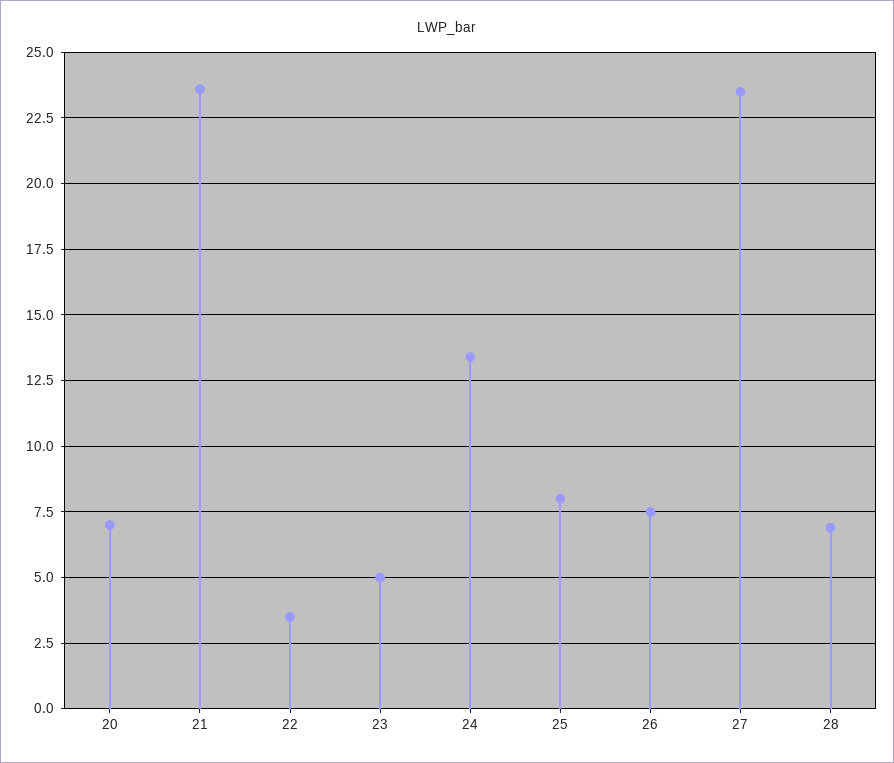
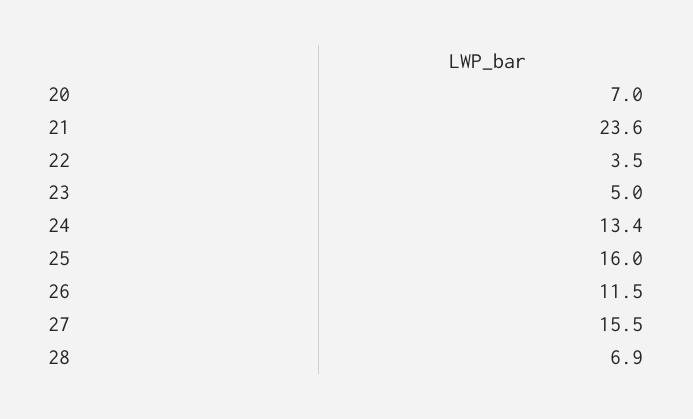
25: 8 -> 16
26: 7.5 -> 11.5
27: 23.5 -> 15.5

